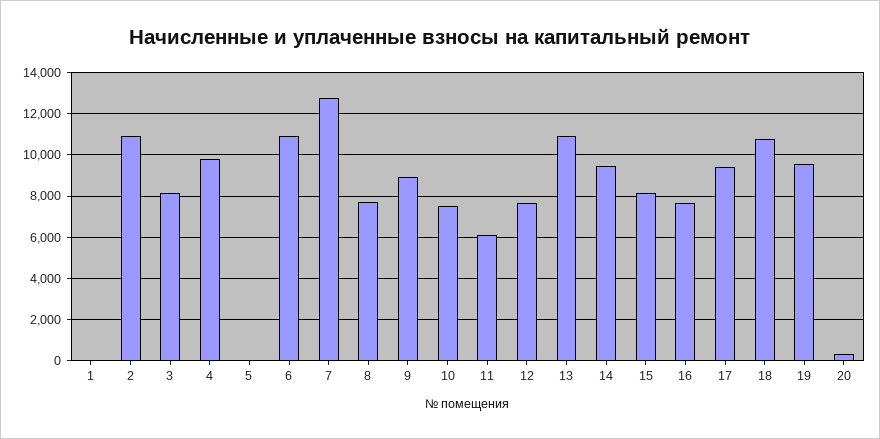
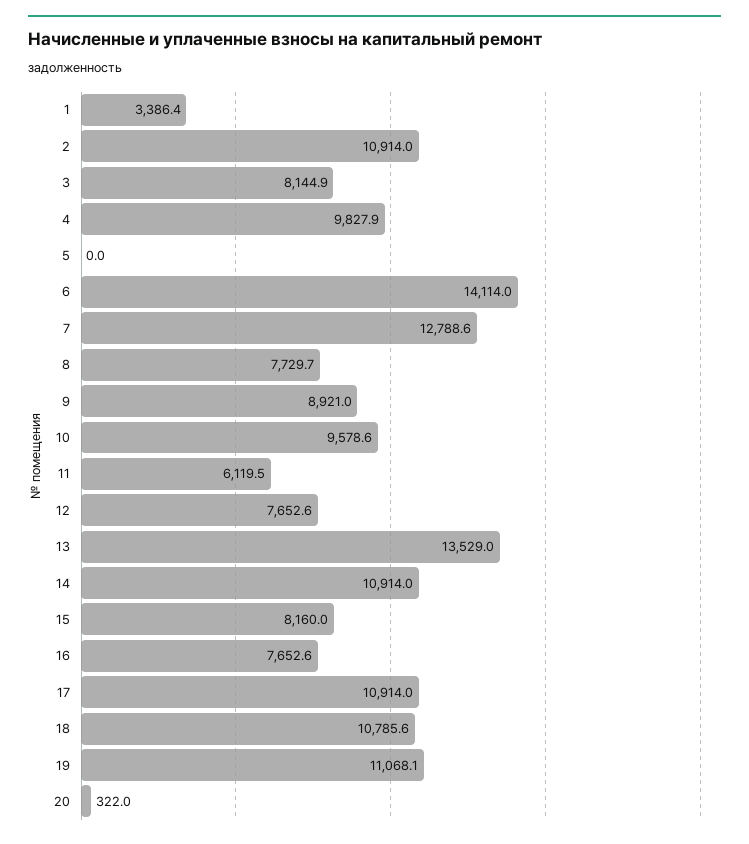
1: 0 -> 3386.4
6: 11000 -> 14114
10: 7500 -> 9578.6
13: 11000 -> 13529
14: 9500 -> 10914
17: 9500 -> 10914
19: 9500 -> 11068.1

